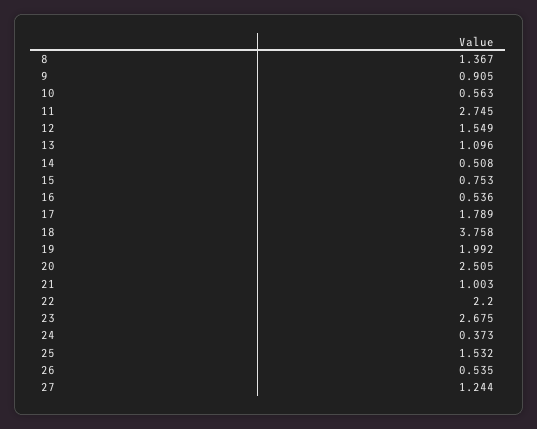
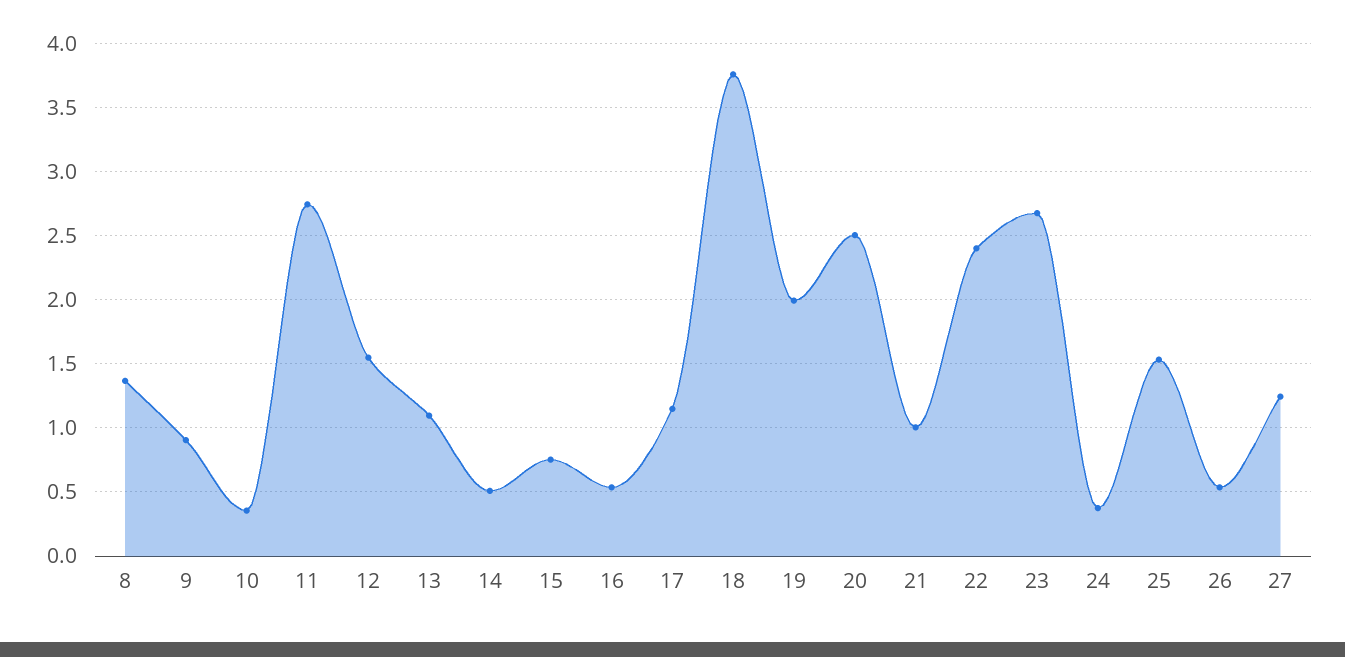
10: 0.563 -> 0.35
17: 1.789 -> 1.15
22: 2.2 -> 2.4

